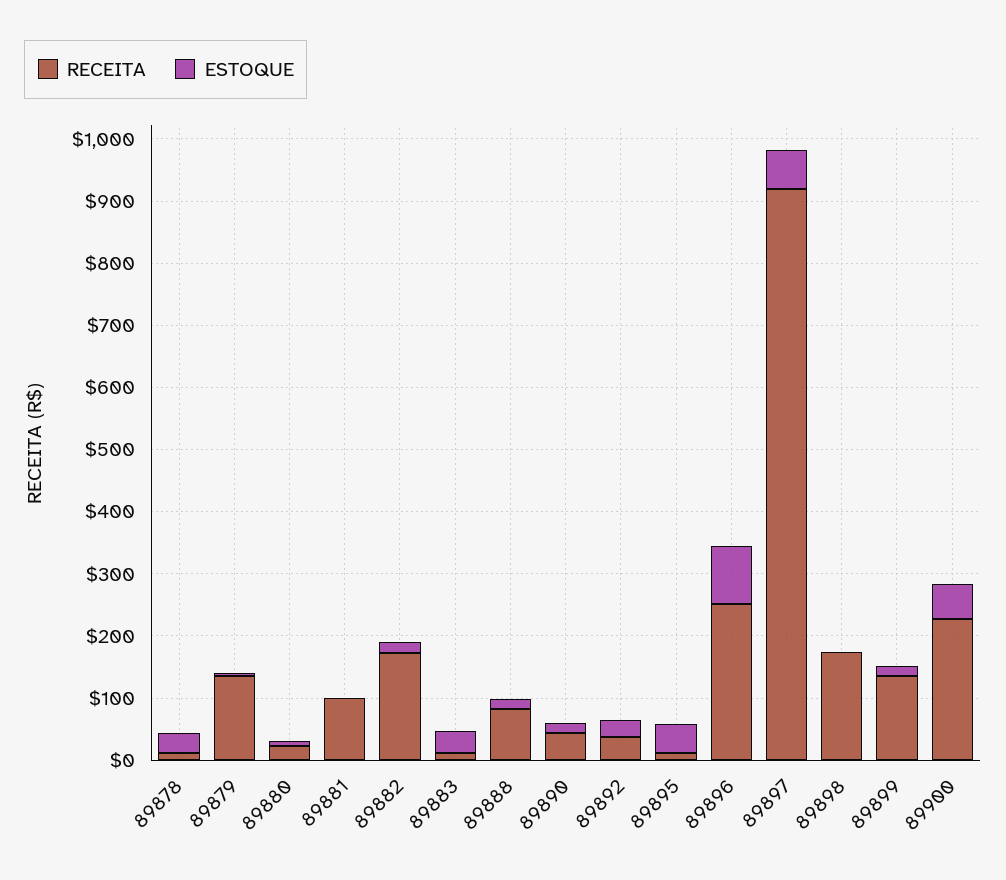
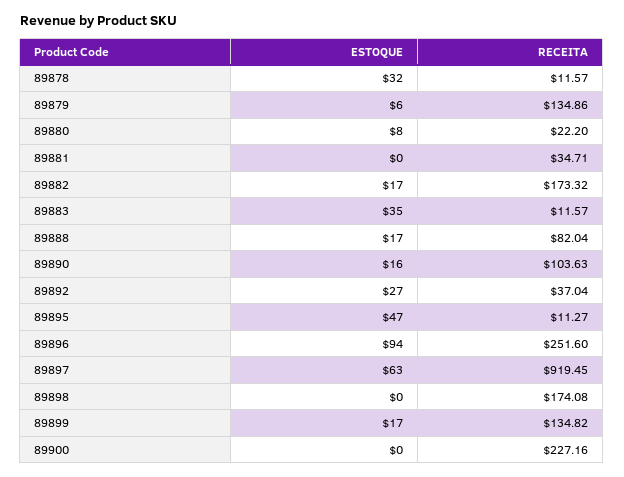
RECEITA, 89881: 100 -> 34.71
RECEITA, 89890: 40 -> 103.63
ESTOQUE, 89900: 60 -> 0

